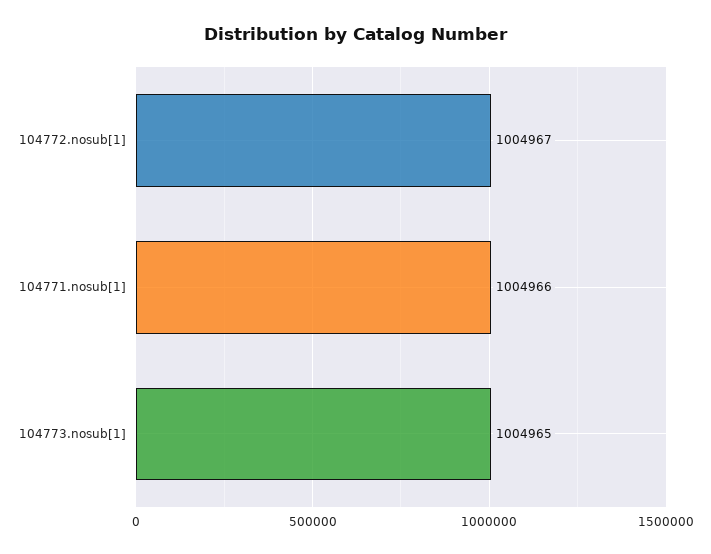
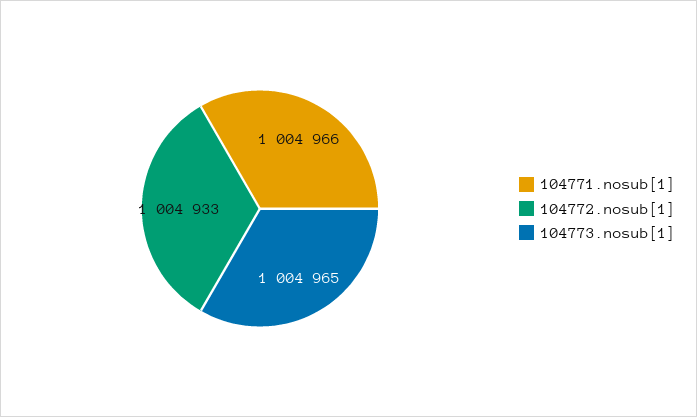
104772.nosub[1]: 1004967 -> 1004933

